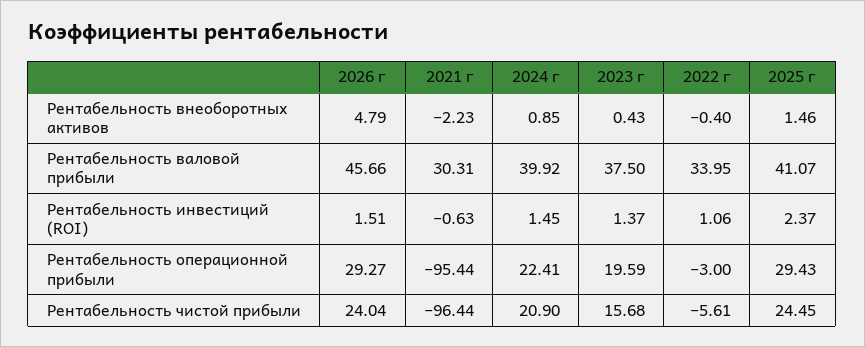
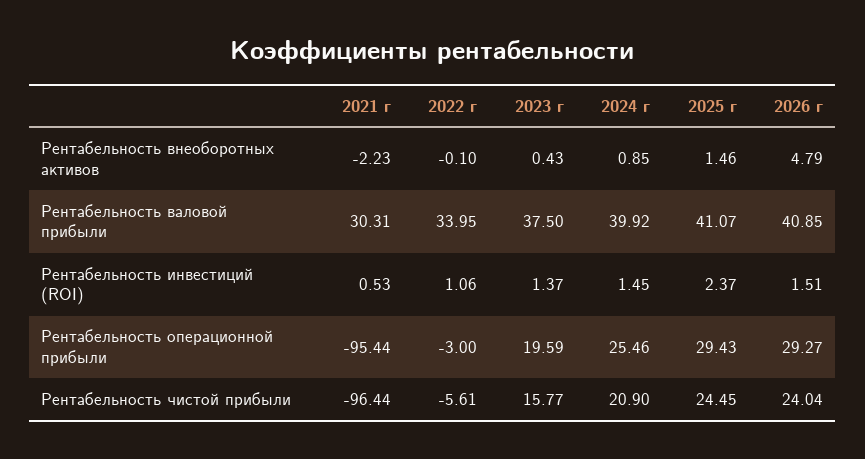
2022 г, Рентабельность внеоборотных активов: -0.4 -> -0.1
2026 г, Рентабельность валовой прибыли: 45.66 -> 40.85
2021 г, Рентабельность инвестиций (ROI): -0.63 -> 0.53
2024 г, Рентабельность операционной прибыли: 22.41 -> 25.46
2023 г, Рентабельность чистой прибыли: 15.68 -> 15.77

